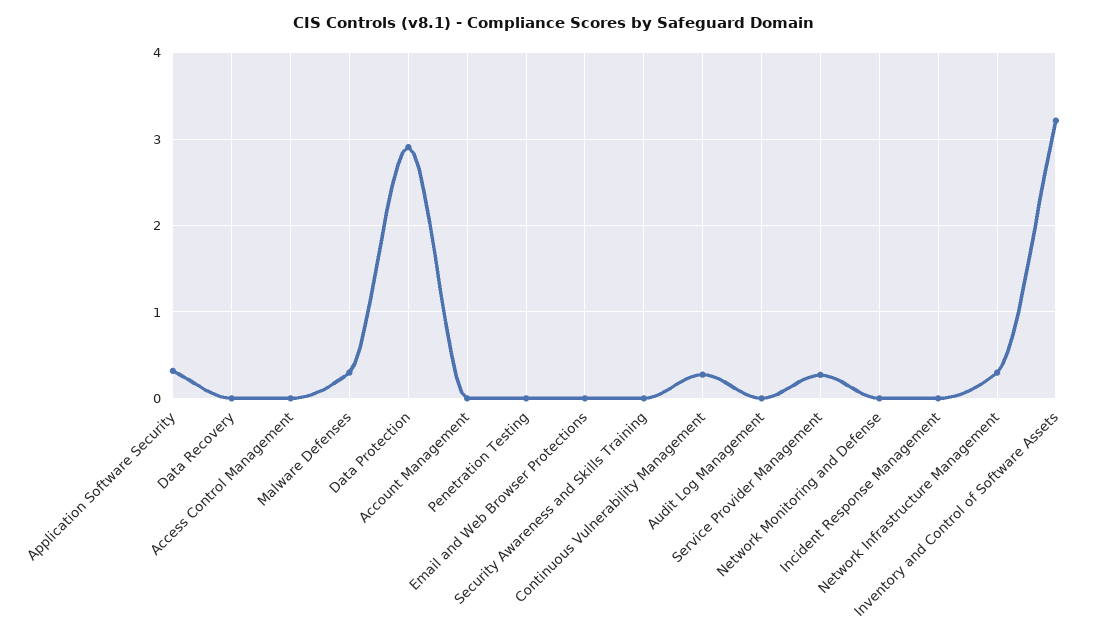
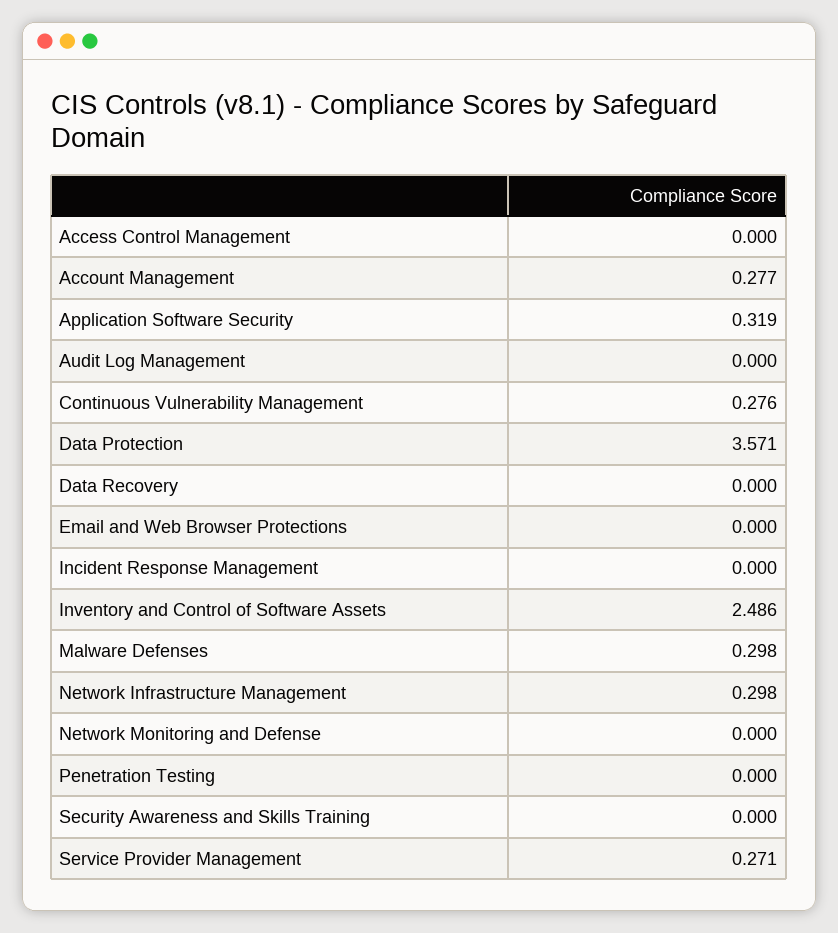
Data Protection: 2.9 -> 3.571
Account Management: 0 -> 0.277
Inventory and Control of Software Assets: 3.2 -> 2.486

